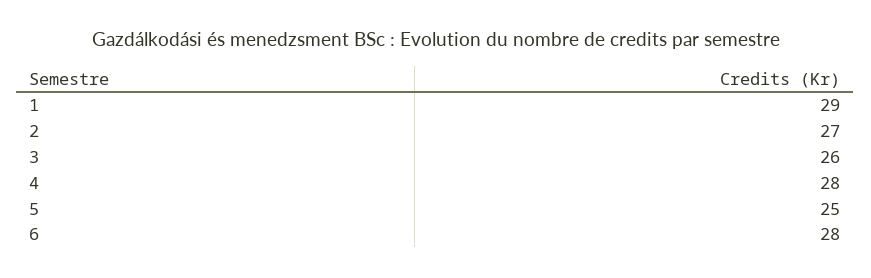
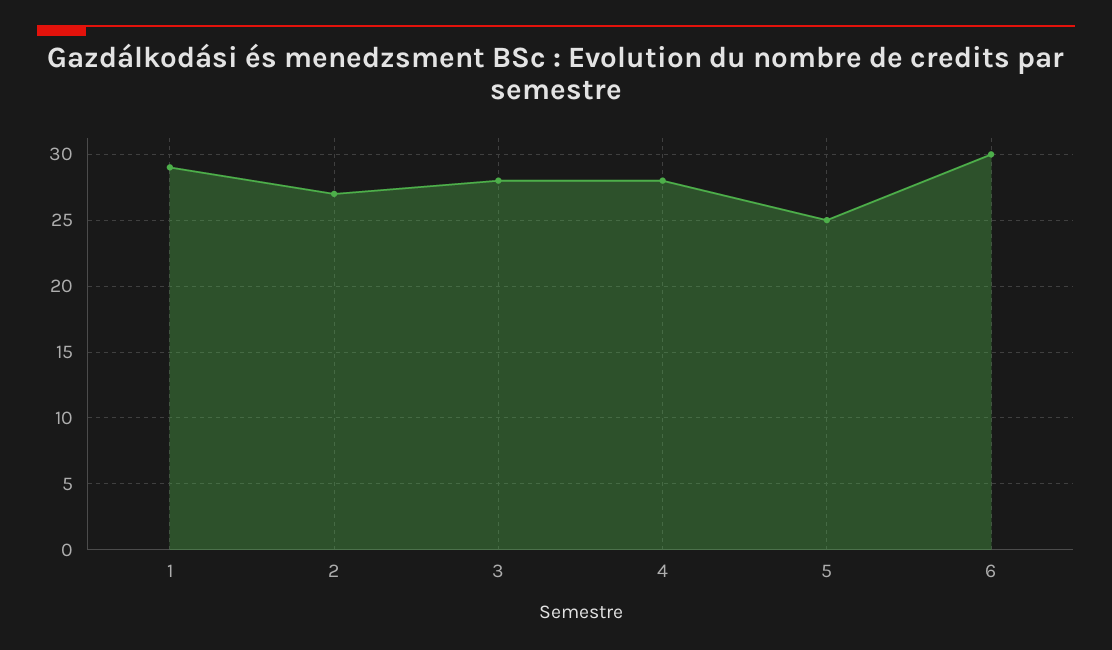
3: 26 -> 28
6: 28 -> 30

